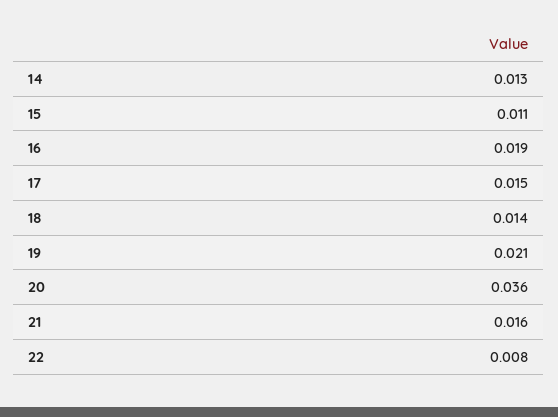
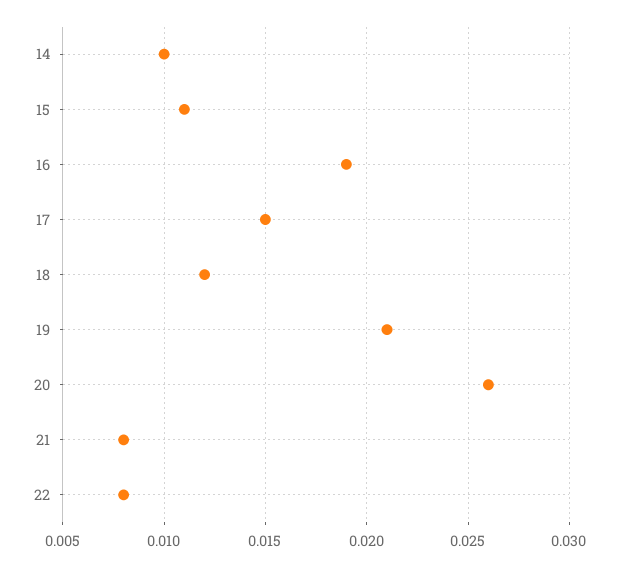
14: 0.013 -> 0.01
18: 0.014 -> 0.012
20: 0.036 -> 0.026
21: 0.016 -> 0.008

